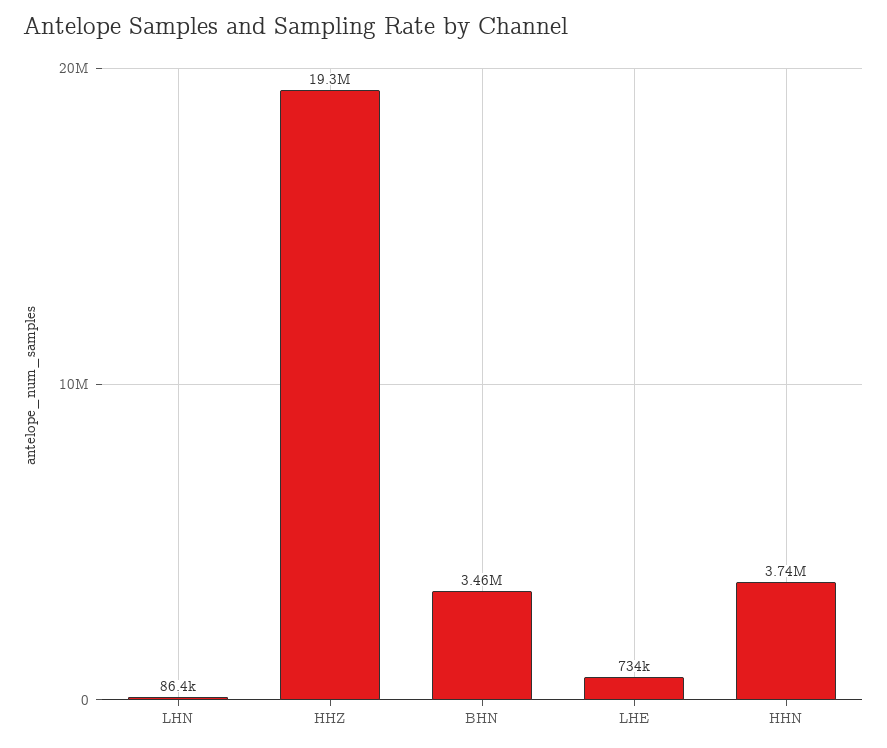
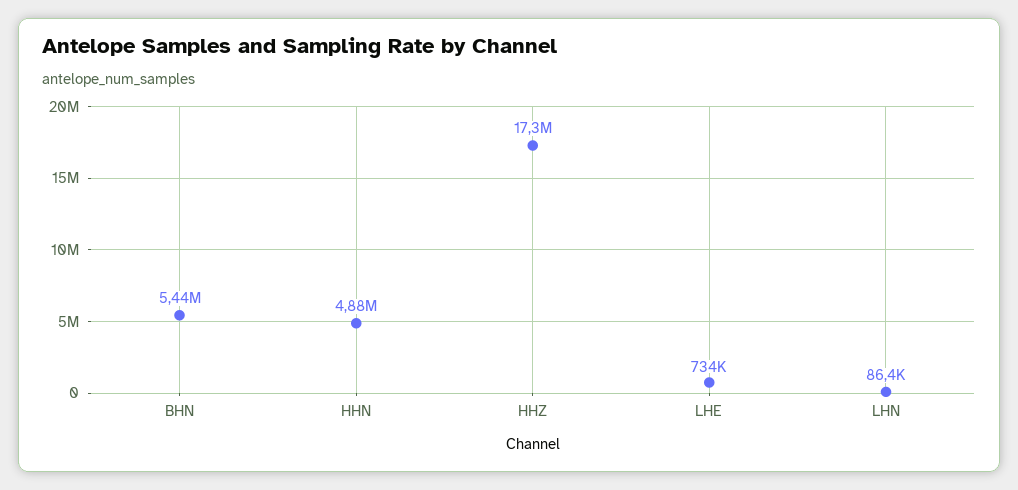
HHZ: 19300000 -> 17300000
BHN: 3460000 -> 5440000
HHN: 3740000 -> 4880000

